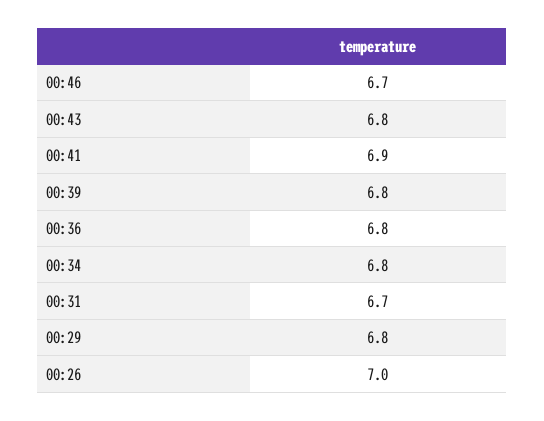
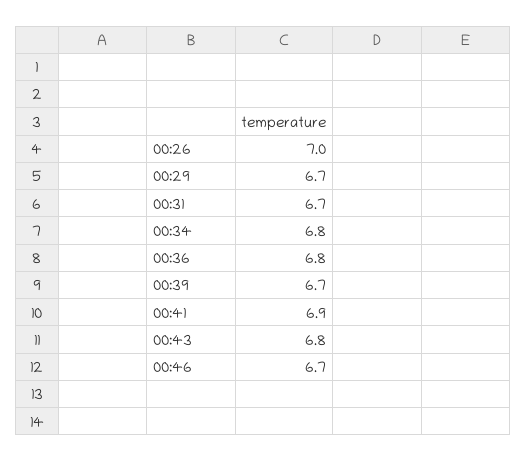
00:39: 6.8 -> 6.7
00:29: 6.8 -> 6.7

